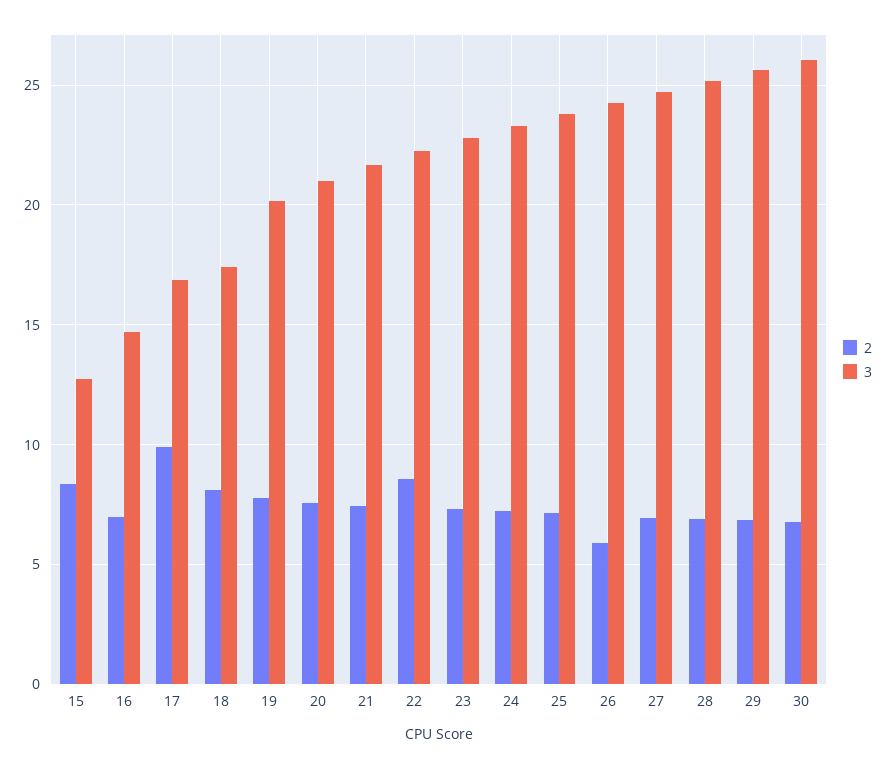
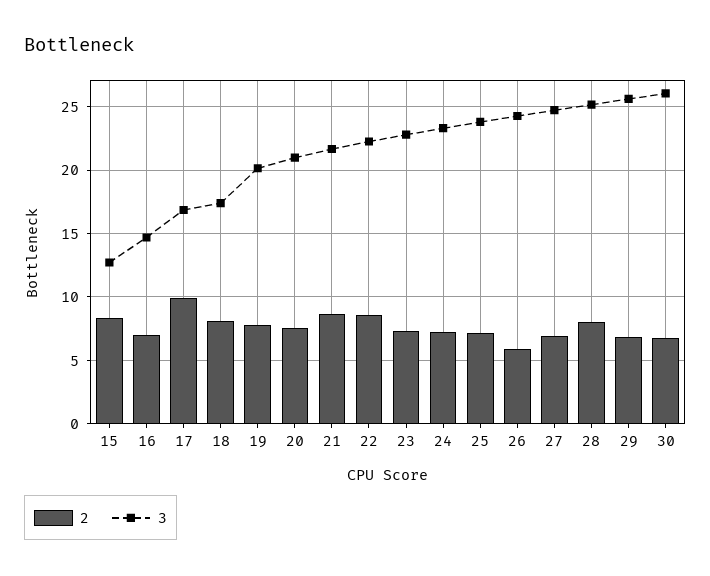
2, 21: 7.5 -> 8.5
2, 28: 7 -> 8

